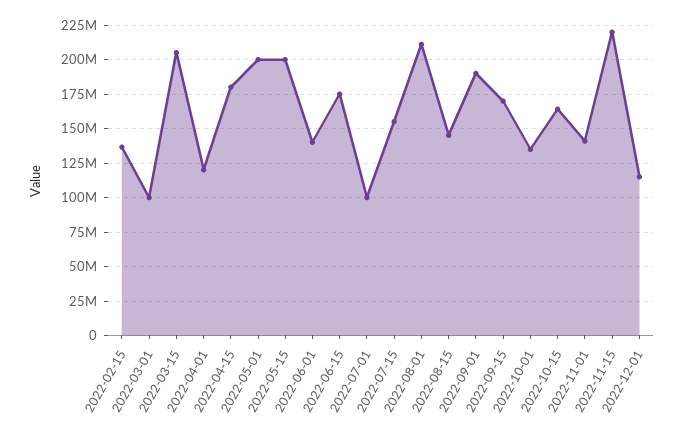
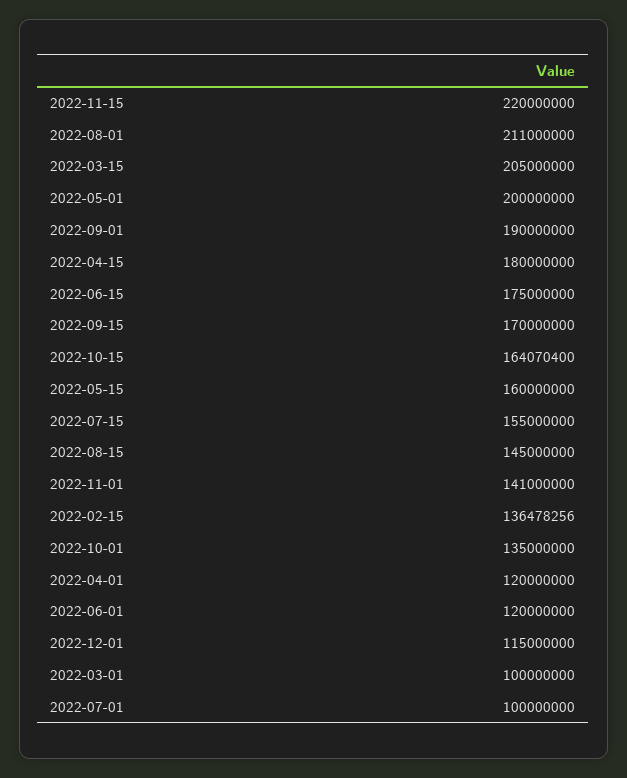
2022-05-15: 200000000 -> 160000000
2022-06-01: 140000000 -> 120000000

